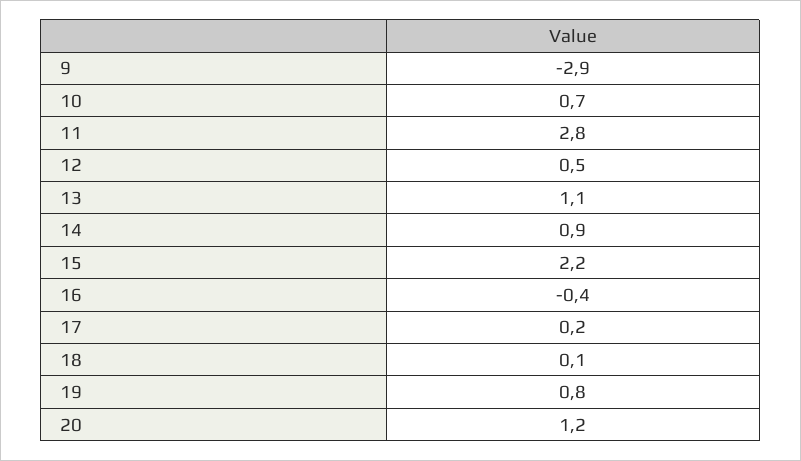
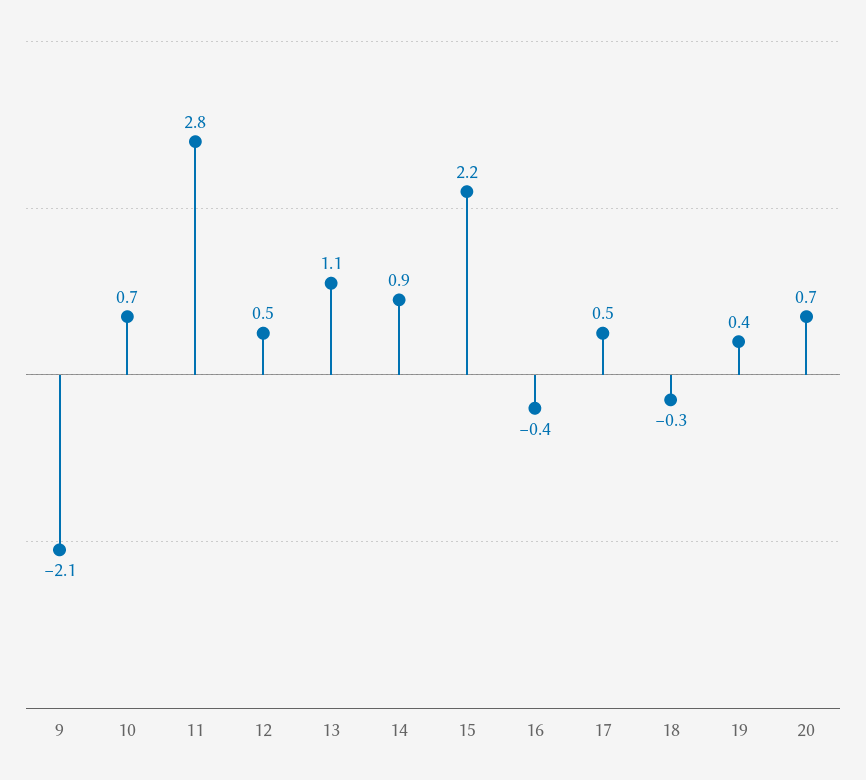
9: -2.9 -> -2.1
17: 0.2 -> 0.5
18: 0.1 -> -0.3
19: 0.8 -> 0.4
20: 1.2 -> 0.7

